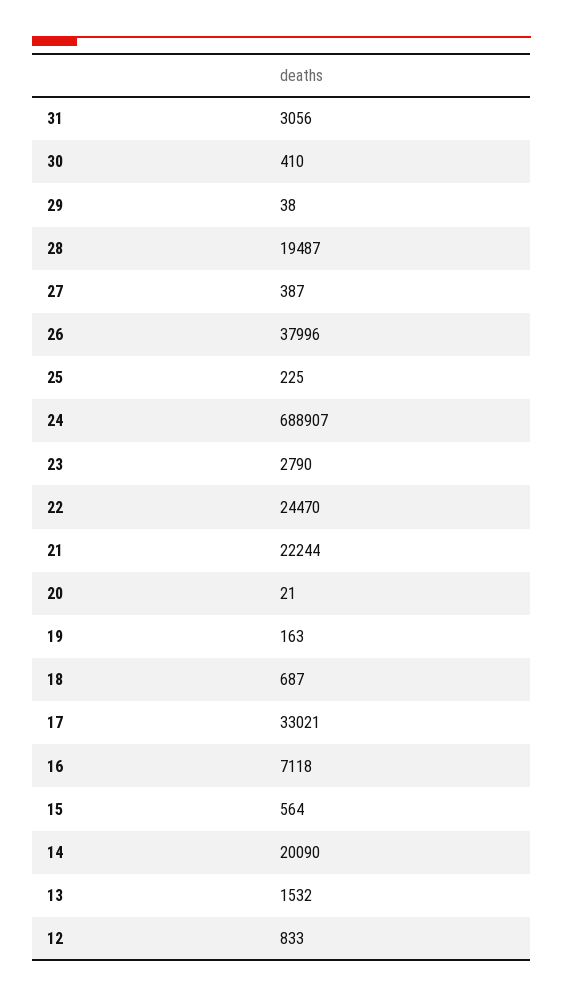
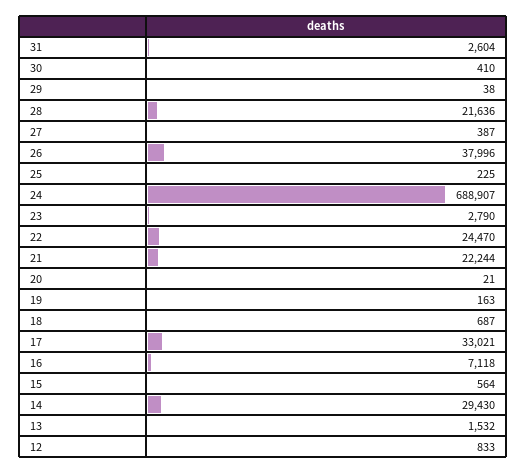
31: 3056 -> 2604
28: 19487 -> 21636
14: 20090 -> 29430

